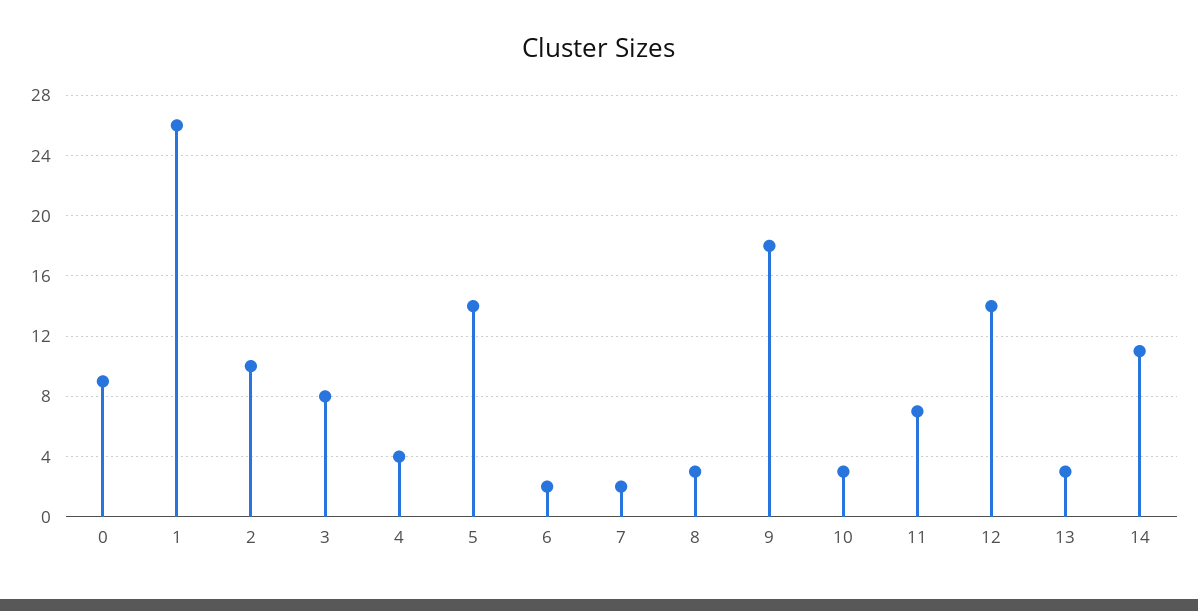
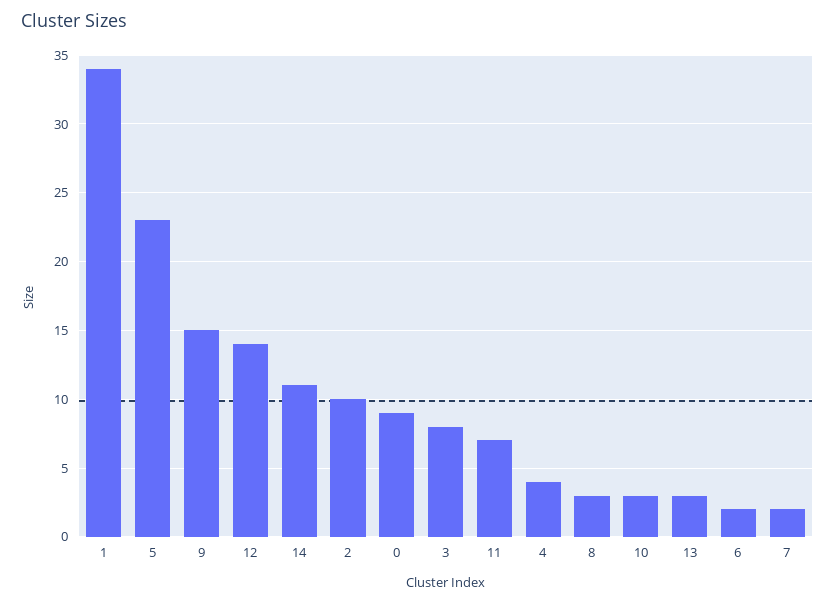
1: 26 -> 34
5: 14 -> 23
9: 18 -> 15

